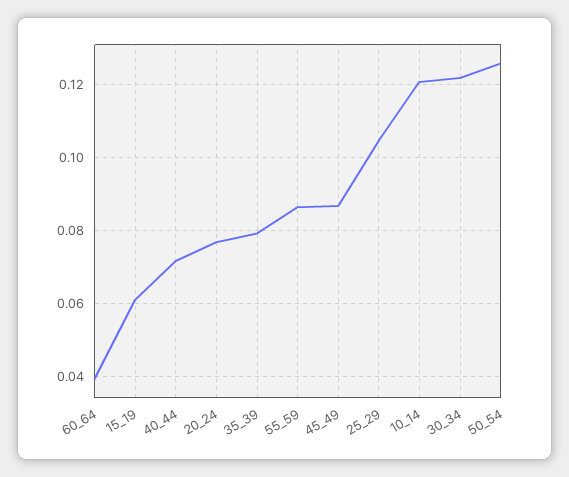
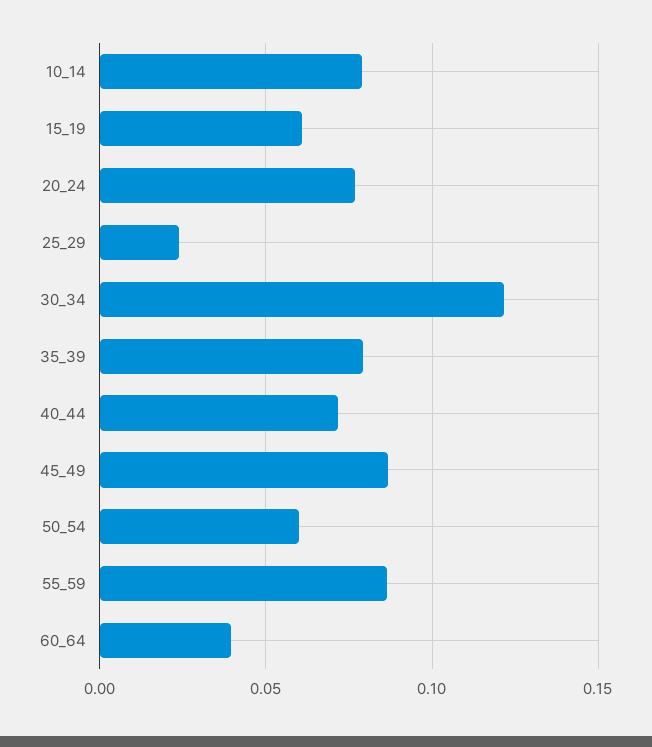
25_29: 0.104 -> 0.025
10_14: 0.12 -> 0.08
50_54: 0.126 -> 0.06

